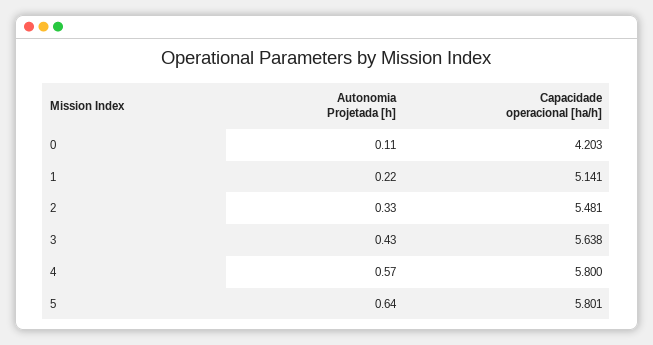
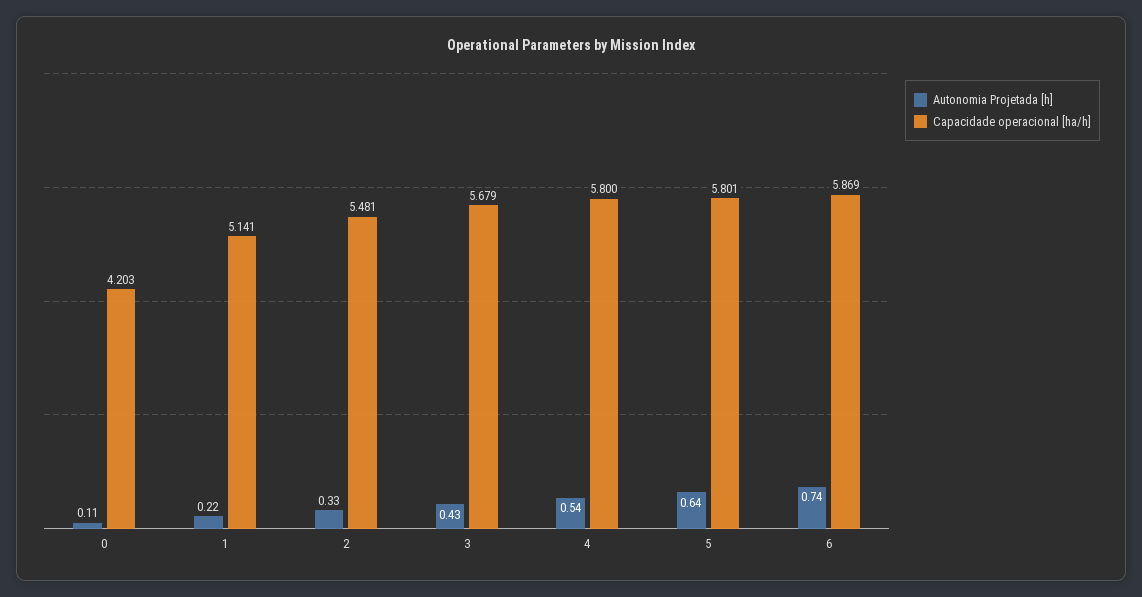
Capacidade operacional [ha/h], 3: 5.638 -> 5.679
Autonomia Projetada [h], 4: 0.57 -> 0.54
Autonomia Projetada [h], 6: none -> 0.74
Capacidade operacional [ha/h], 6: none -> 5.869

